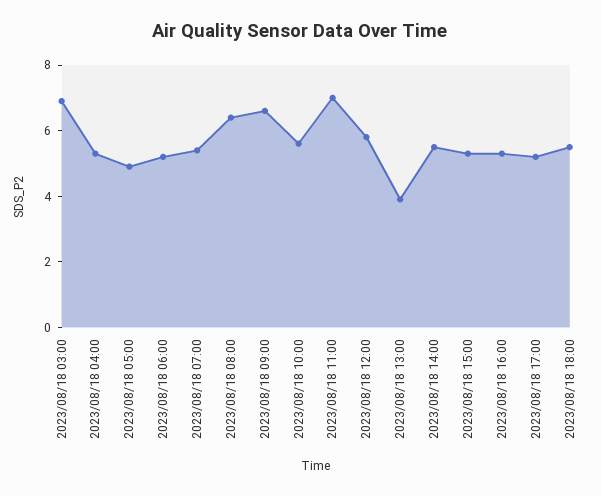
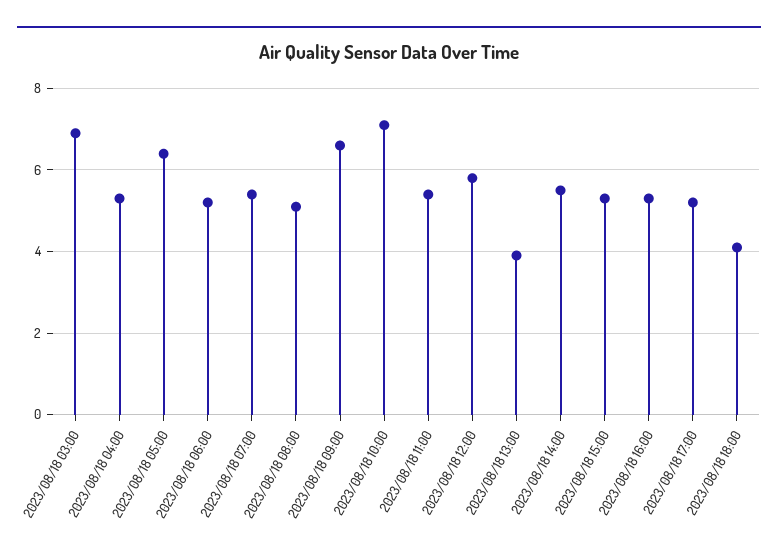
2023/08/18 05:00: 5 -> 6.5
2023/08/18 08:00: 6.5 -> 5
2023/08/18 10:00: 5.5 -> 7
2023/08/18 11:00: 7 -> 5.5
2023/08/18 18:00: 5.5 -> 4

